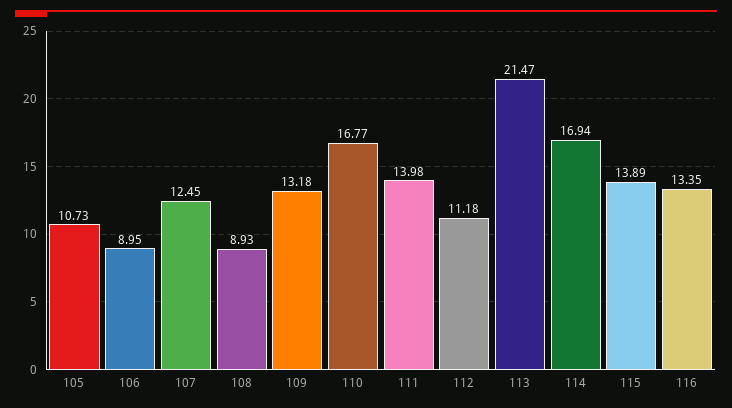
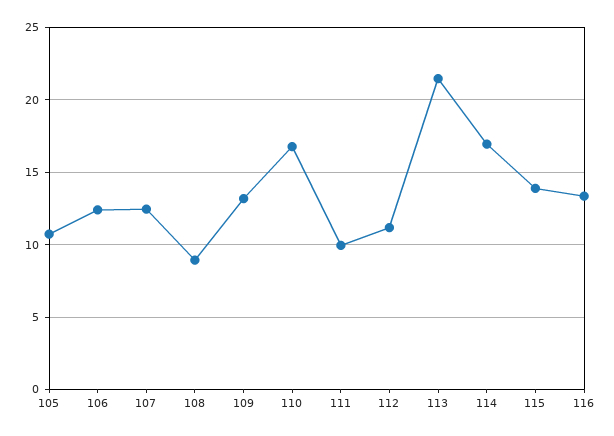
106: 8.95 -> 12.5
111: 13.98 -> 10

